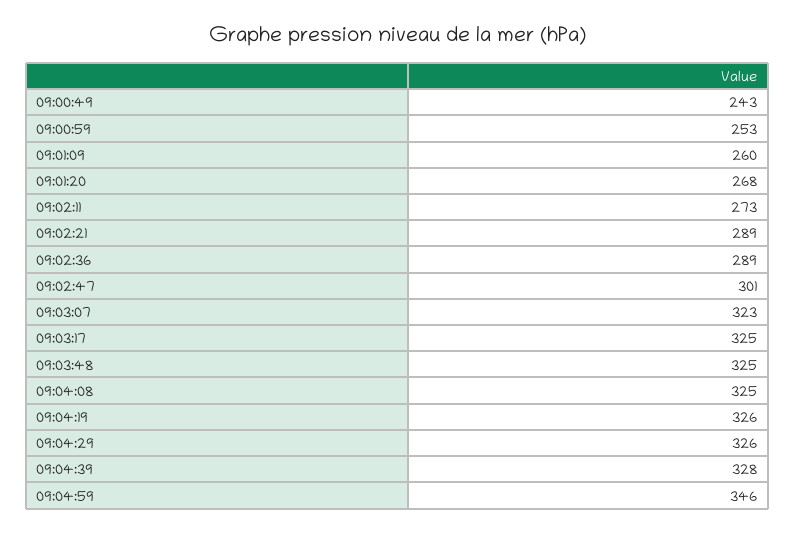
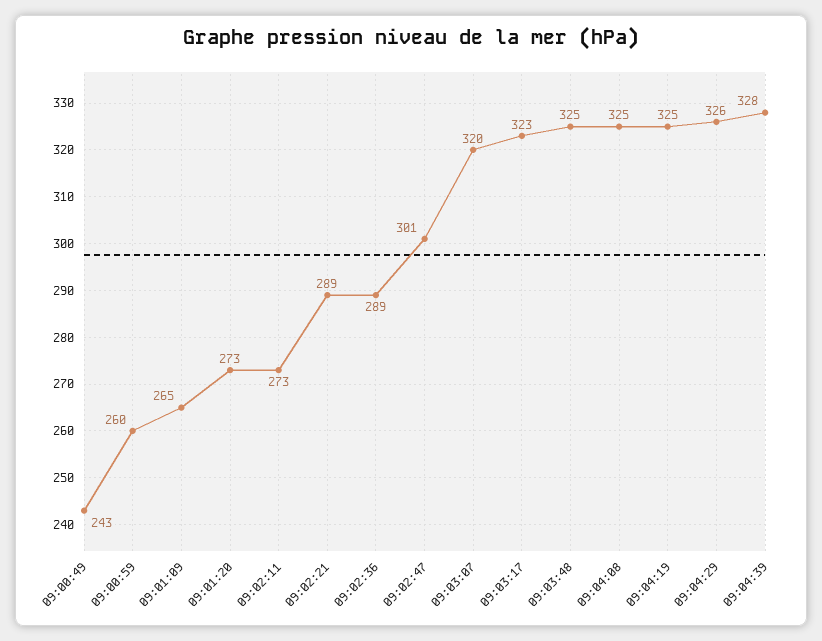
09:00:59: 253 -> 260
09:01:09: 260 -> 265
09:01:20: 268 -> 273
09:03:07: 323 -> 320
09:03:17: 325 -> 323
09:04:19: 326 -> 325
09:04:59: 346 -> none

